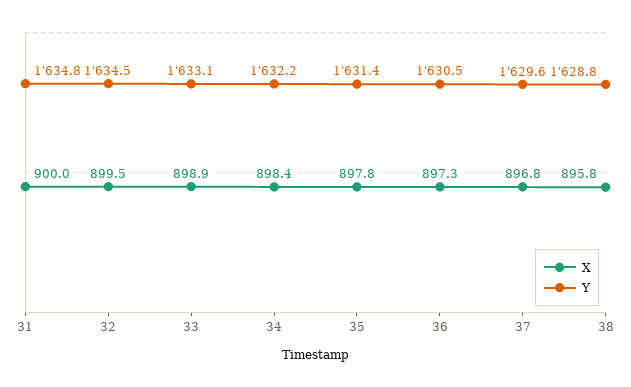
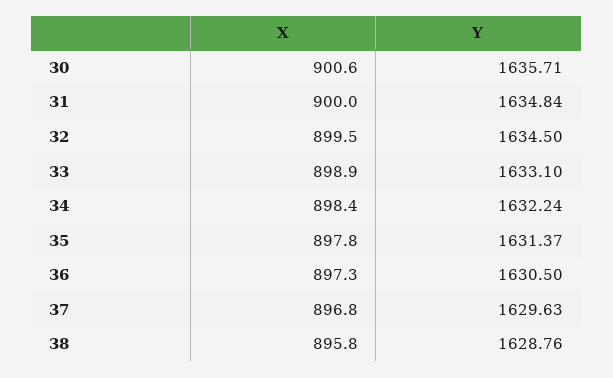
X, 30: none -> 900.6
Y, 30: none -> 1635.71

